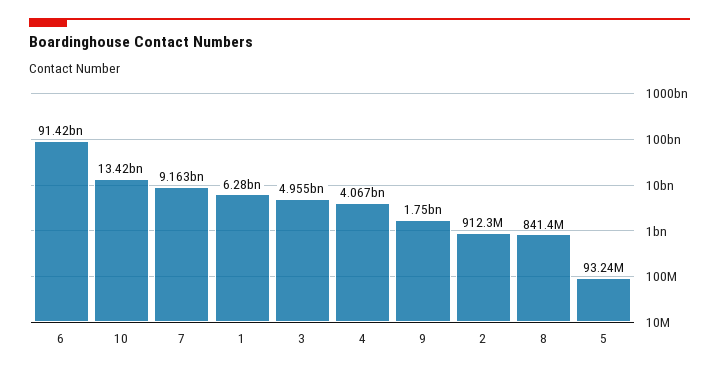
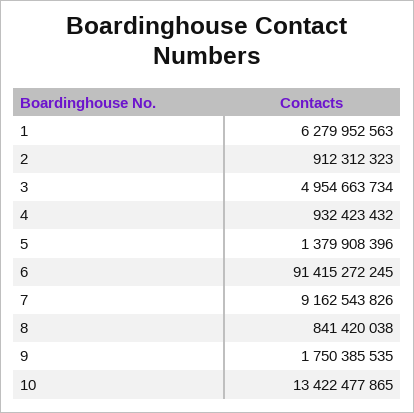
4: 4067000000 -> 932423432
5: 93240000 -> 1379908396

